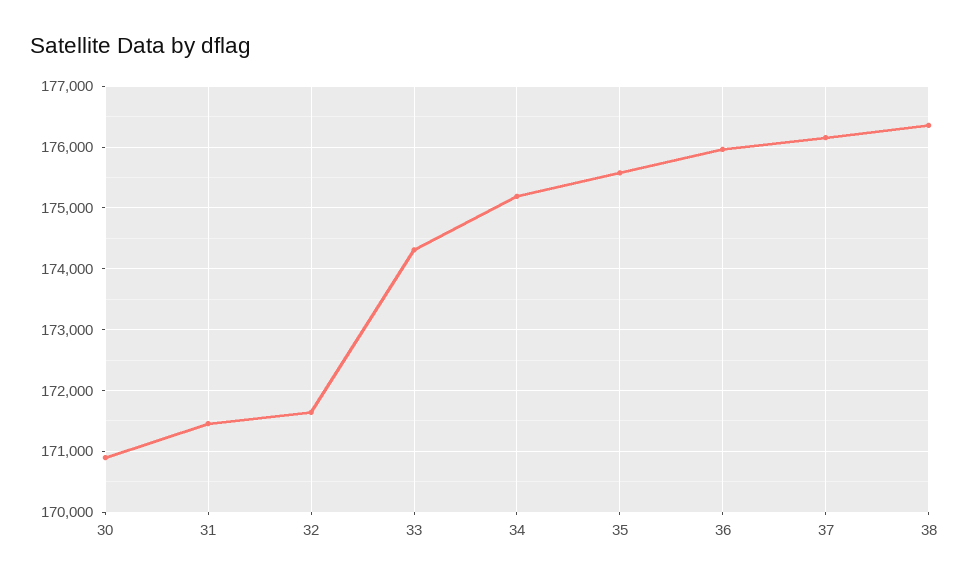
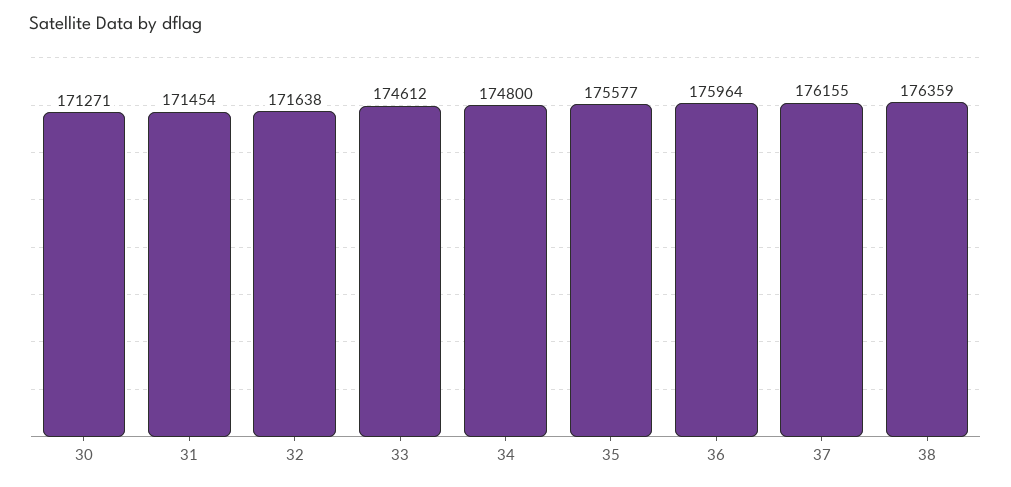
30: 170900 -> 171271
33: 174300 -> 174612
34: 175200 -> 174800

